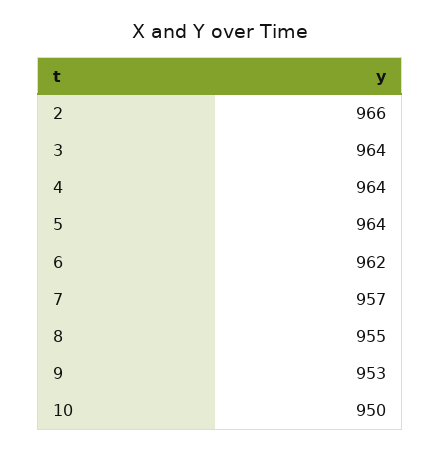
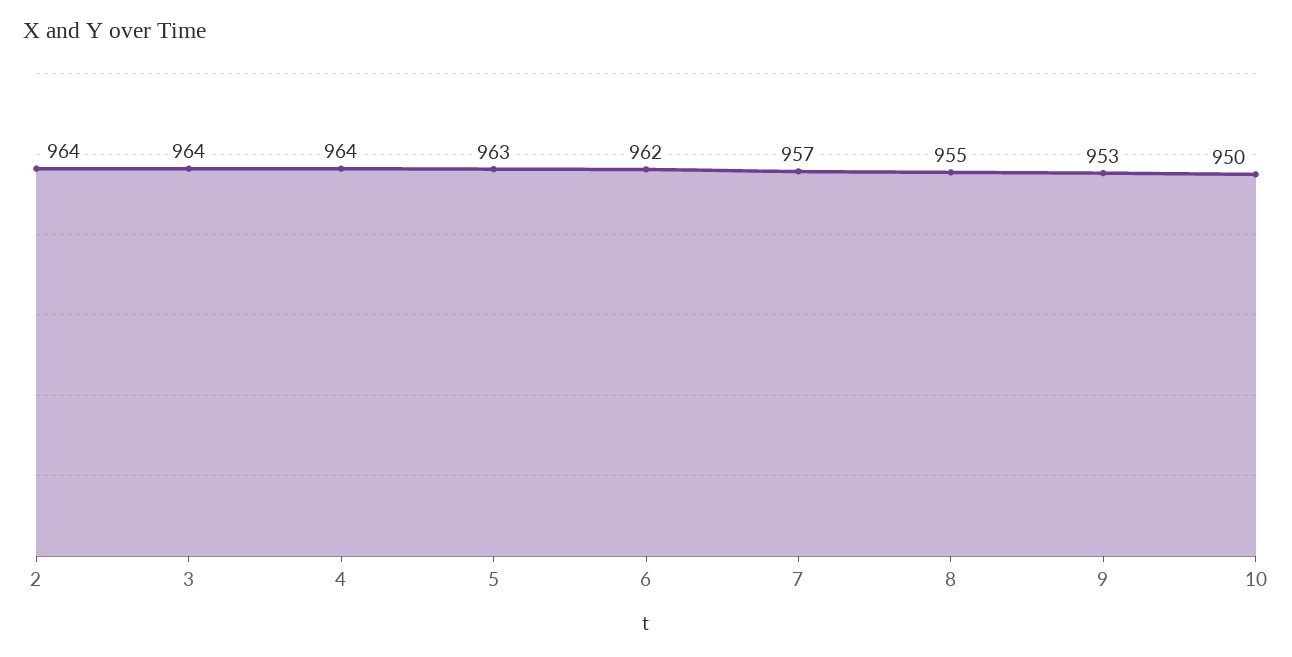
2: 966 -> 964
5: 964 -> 963

